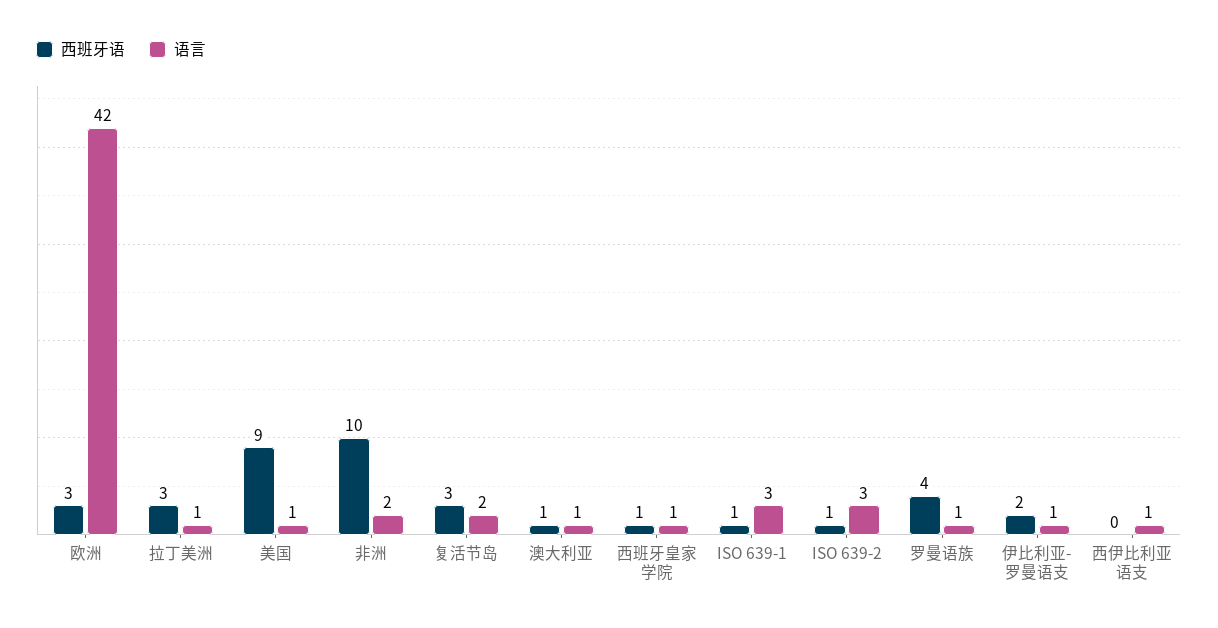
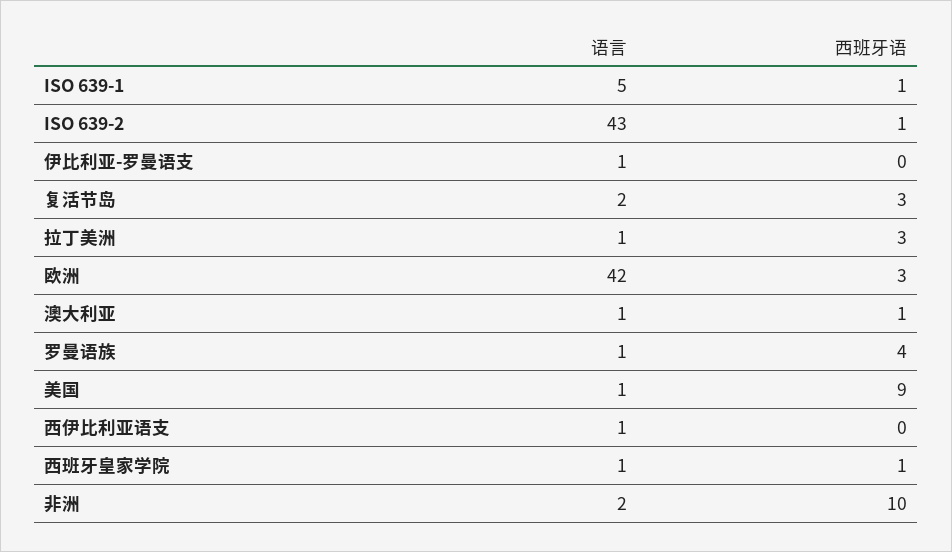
语言, ISO 639-1: 3 -> 5
语言, ISO 639-2: 3 -> 43
西班牙语, 伊比利亚-罗曼语支: 2 -> 0

